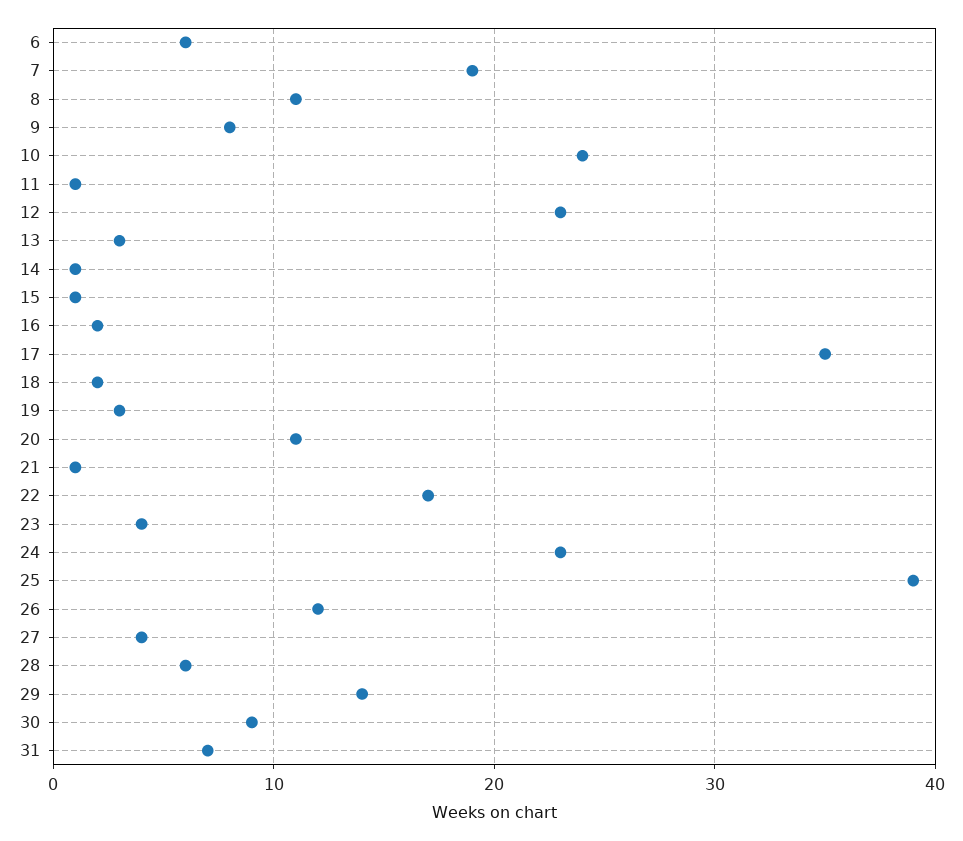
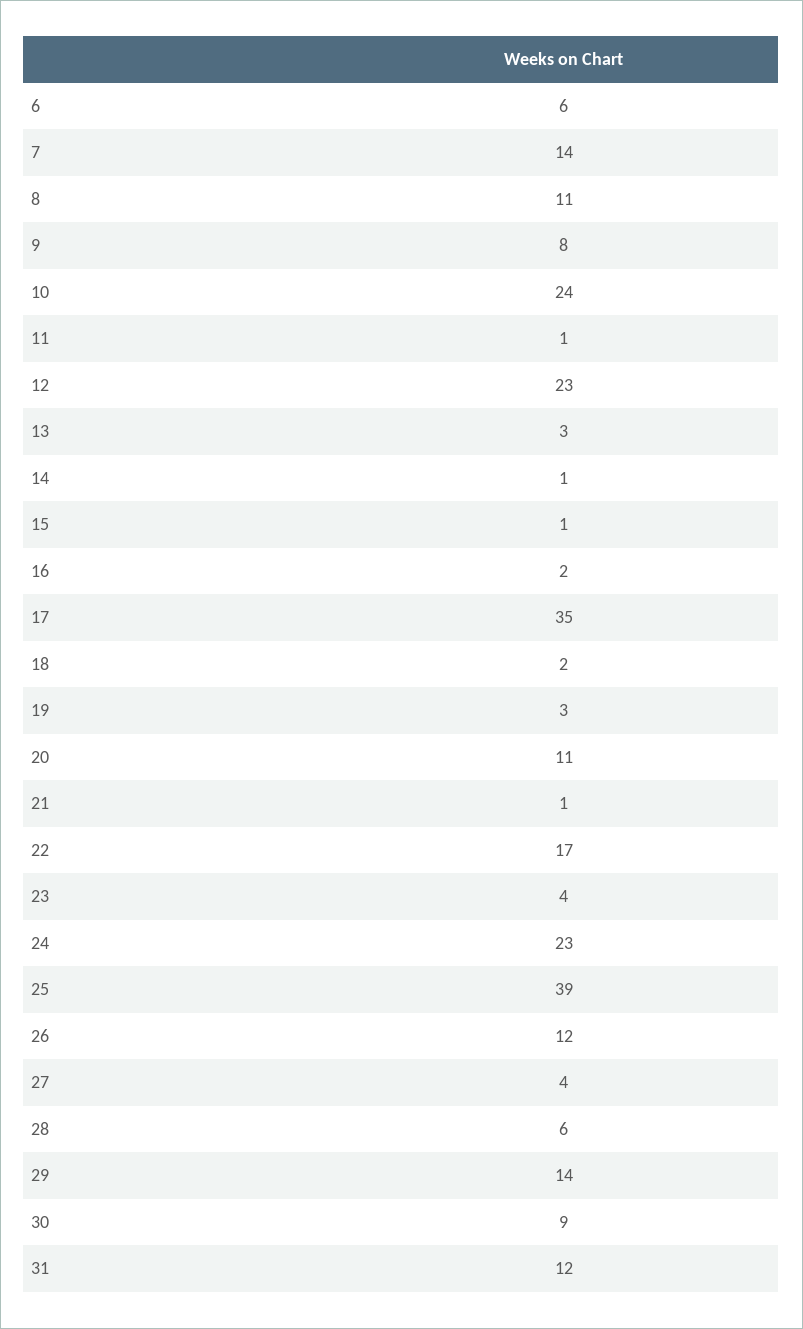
7: 19 -> 14
31: 7 -> 12

